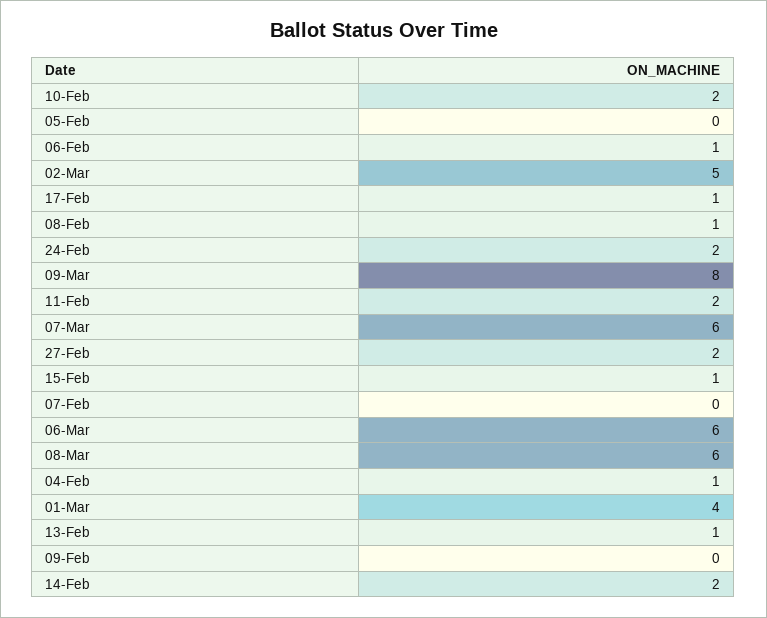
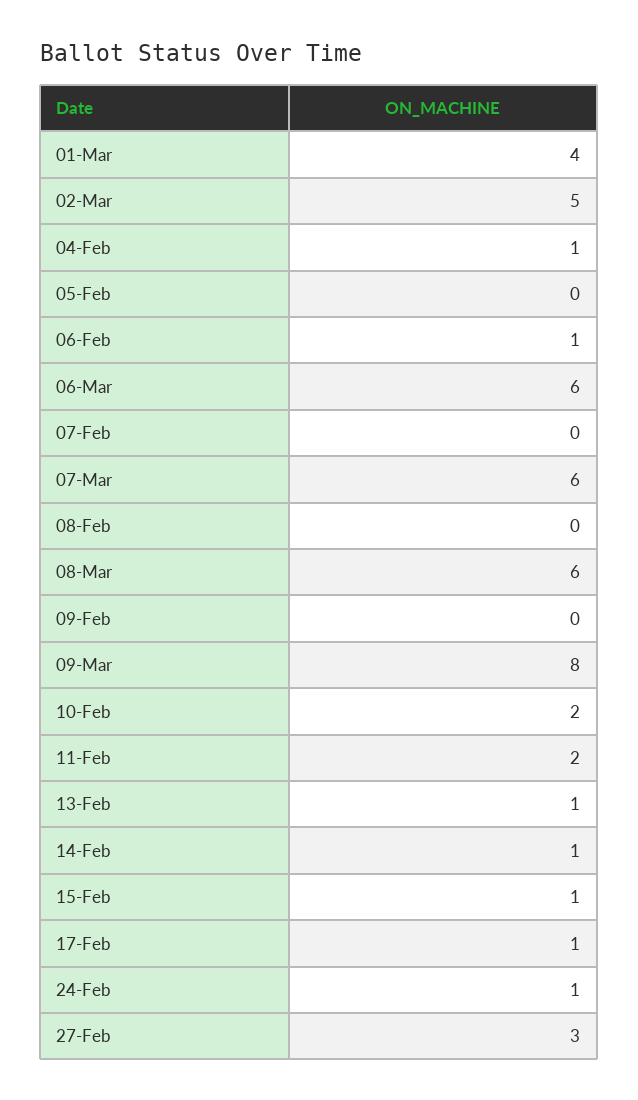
08-Feb: 1 -> 0
24-Feb: 2 -> 1
27-Feb: 2 -> 3
14-Feb: 2 -> 1

